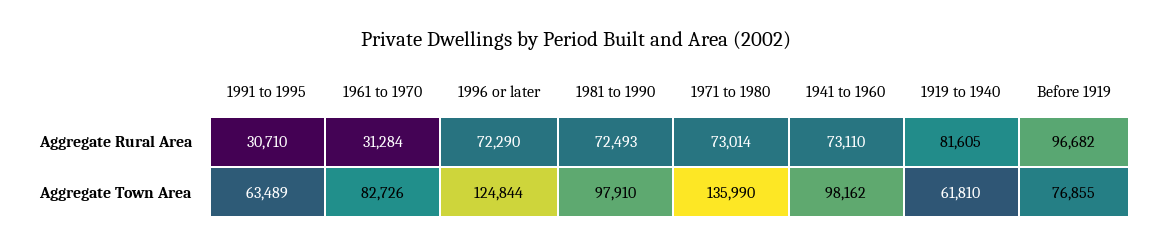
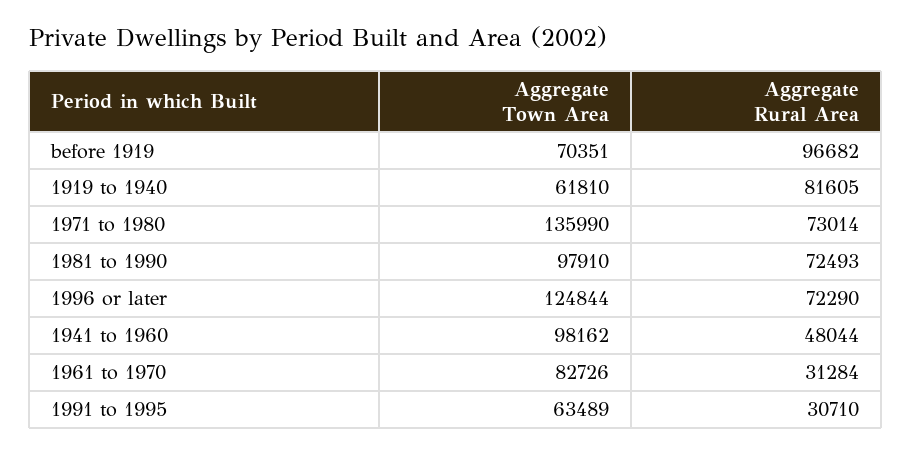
1941 to 1960, Aggregate Rural Area: 73110 -> 48044
Before 1919, Aggregate Town Area: 76855 -> 70351

